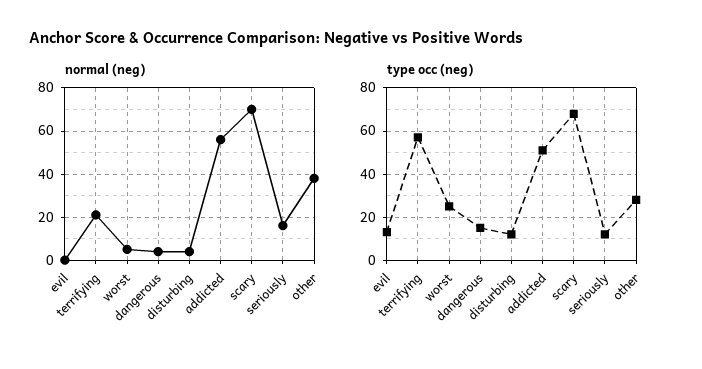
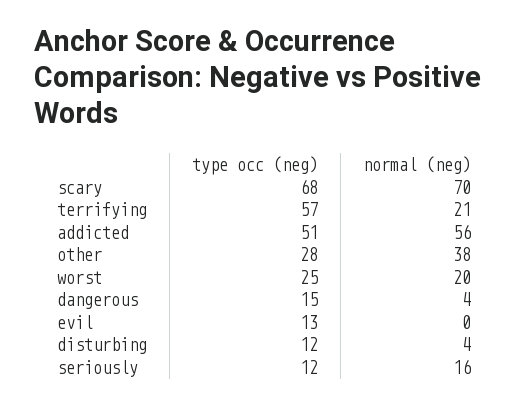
normal (neg), worst: 5 -> 20

